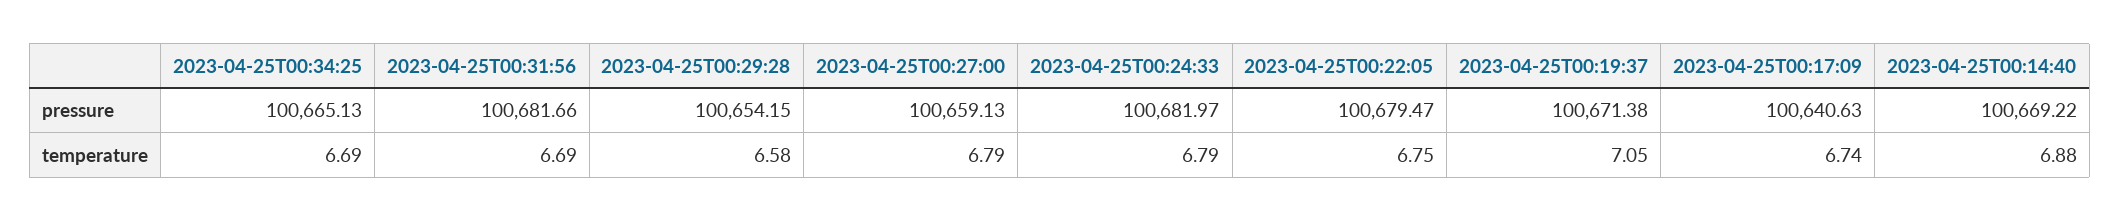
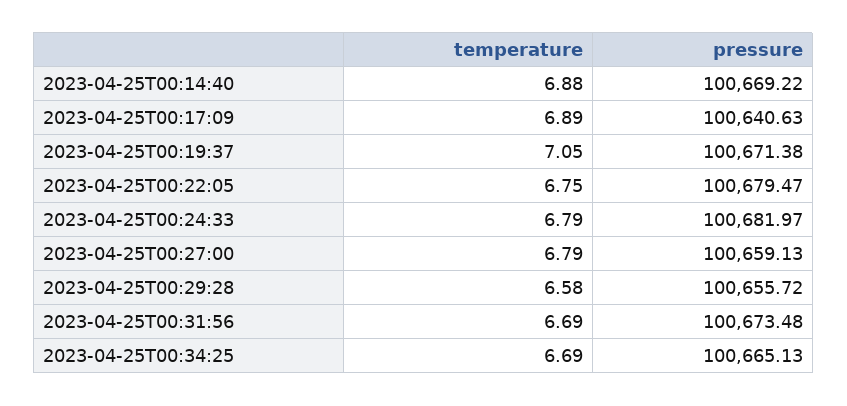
2023-04-25T00:31:56, pressure: 100681.66 -> 100673.48
2023-04-25T00:29:28, pressure: 100654.15 -> 100655.72
2023-04-25T00:17:09, temperature: 6.74 -> 6.89

